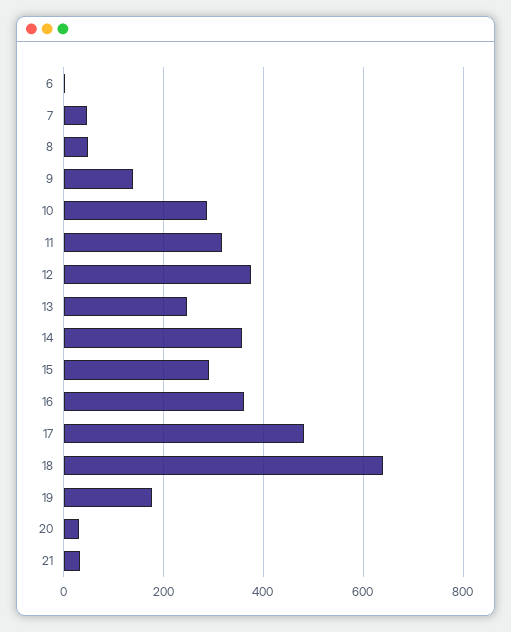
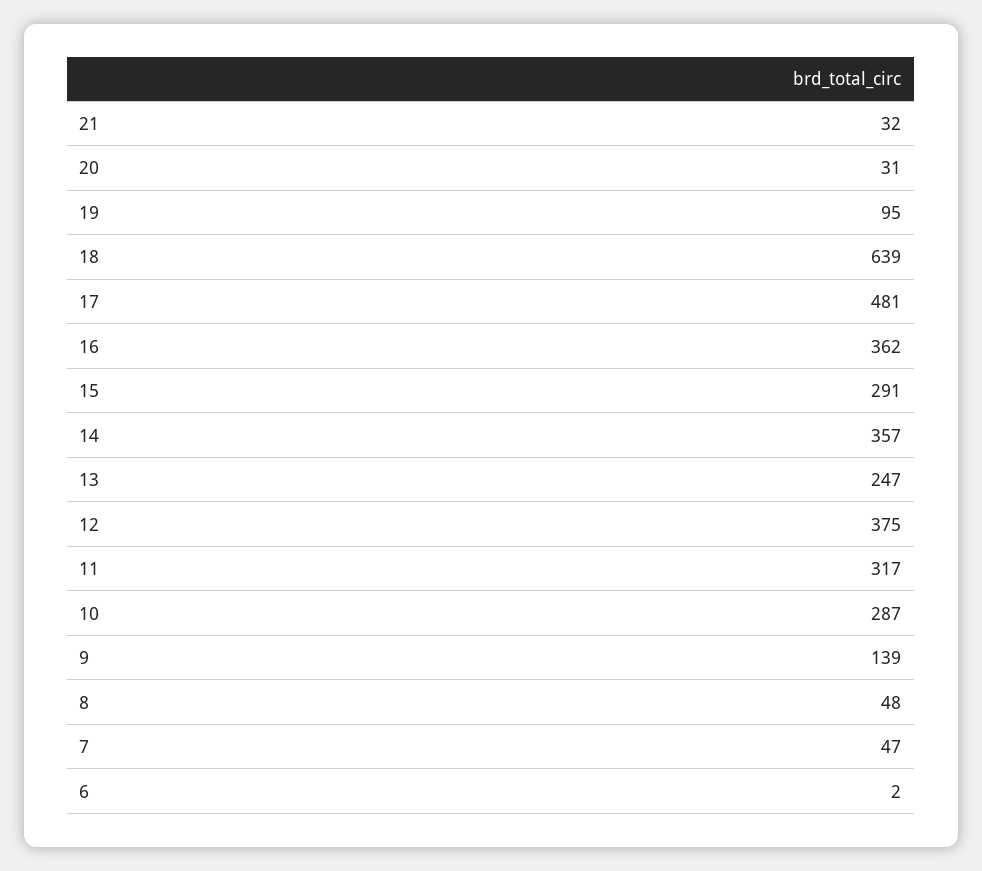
19: 180 -> 95

